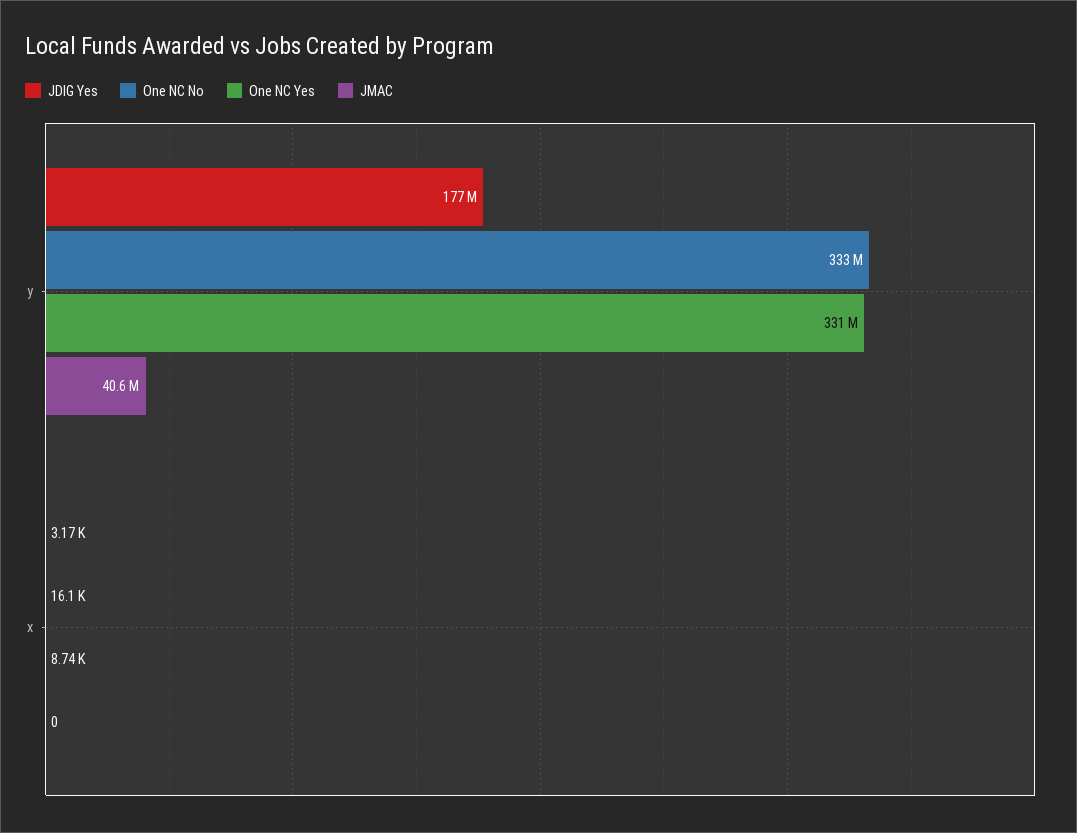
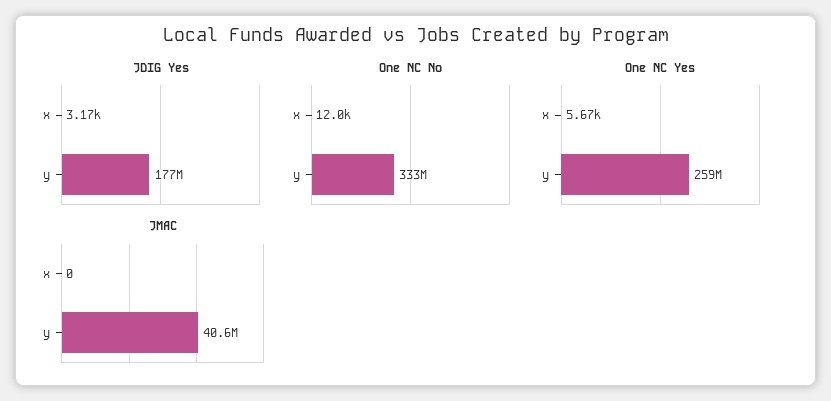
One NC Yes, y: 331000000 -> 259000000
One NC No, x: 16100 -> 12000
One NC Yes, x: 8740 -> 5670

